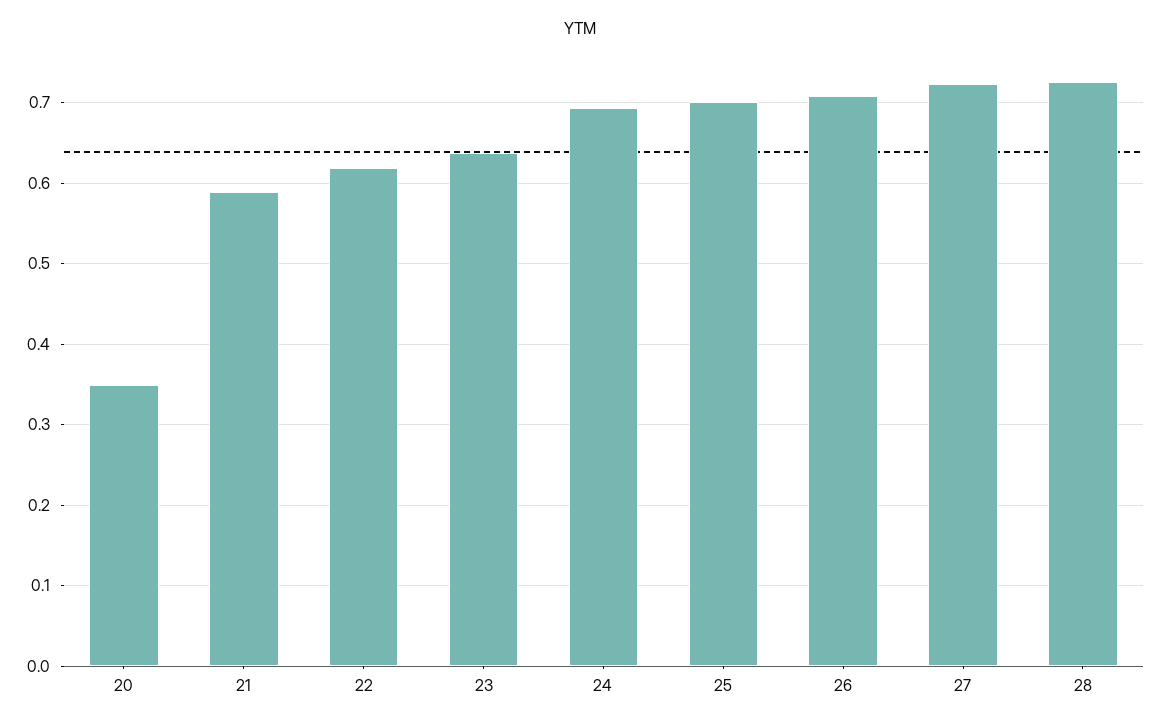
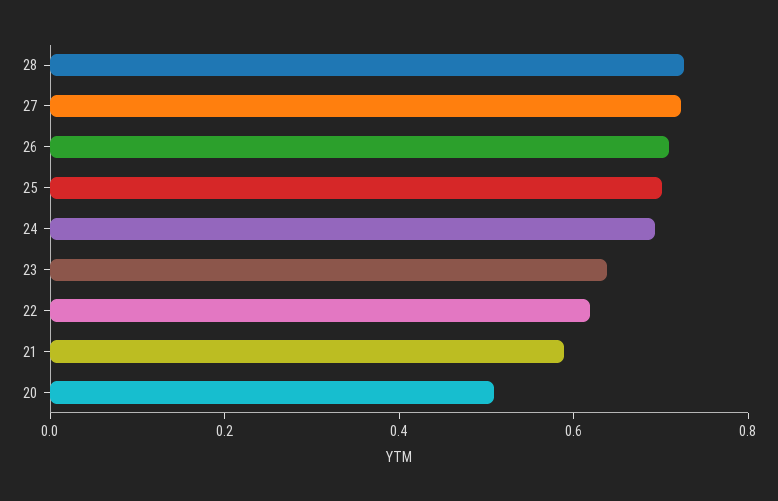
20: 0.35 -> 0.5

